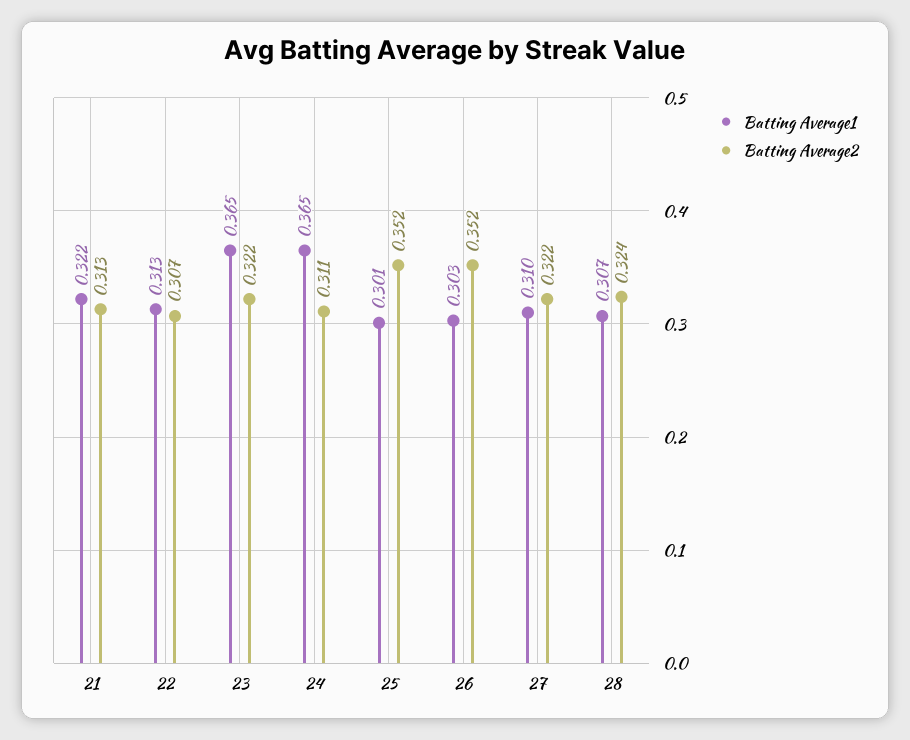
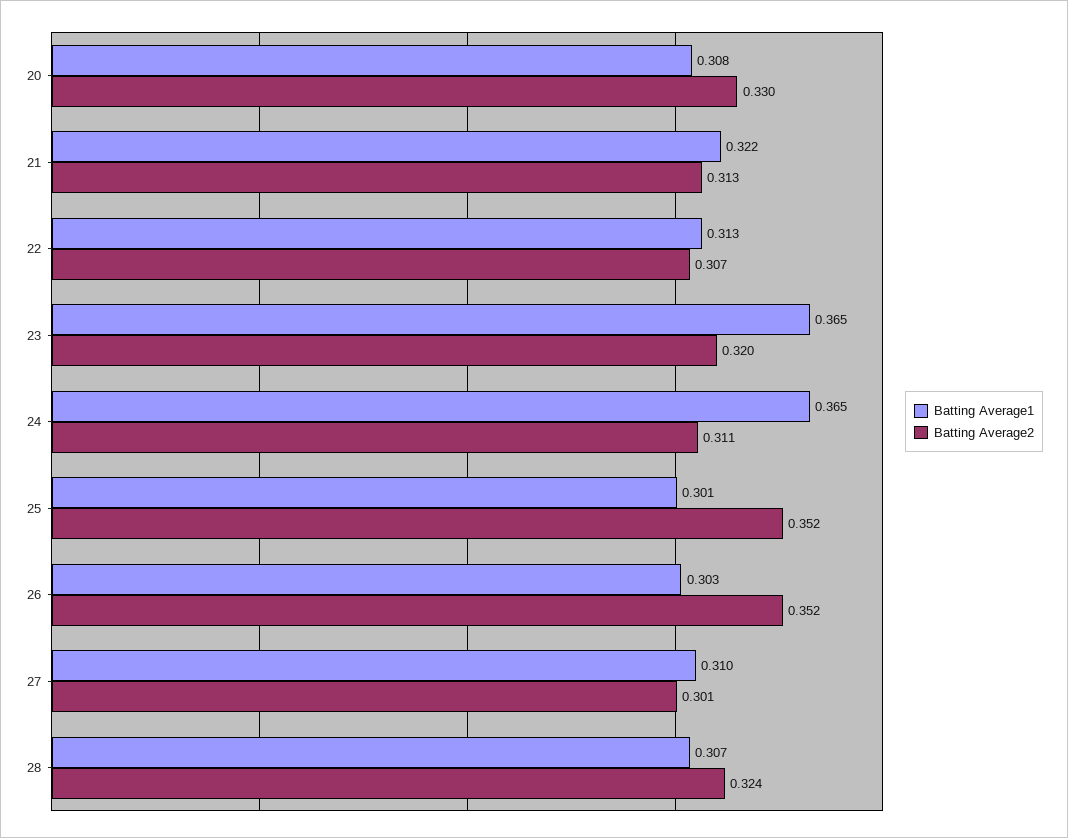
Batting Average2, 23: 0.322 -> 0.32
Batting Average2, 27: 0.322 -> 0.301
Batting Average1, 20: none -> 0.308
Batting Average2, 20: none -> 0.33

